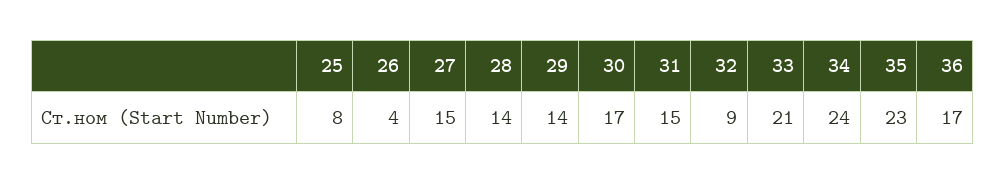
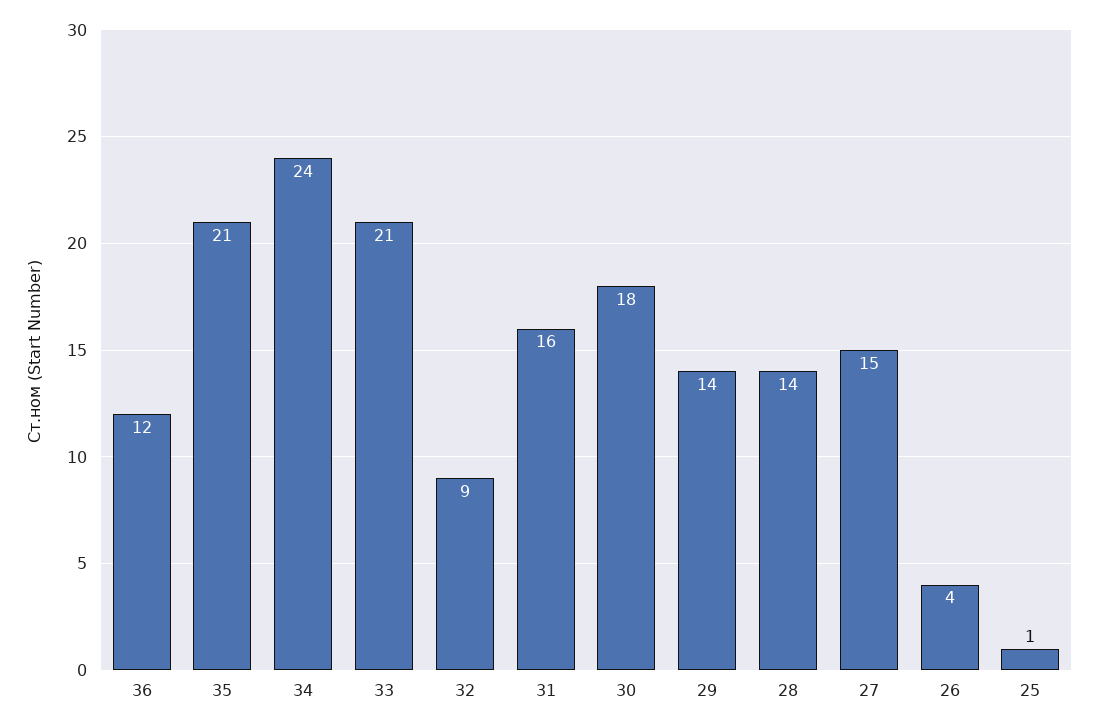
25: 8 -> 1
30: 17 -> 18
31: 15 -> 16
35: 23 -> 21
36: 17 -> 12

